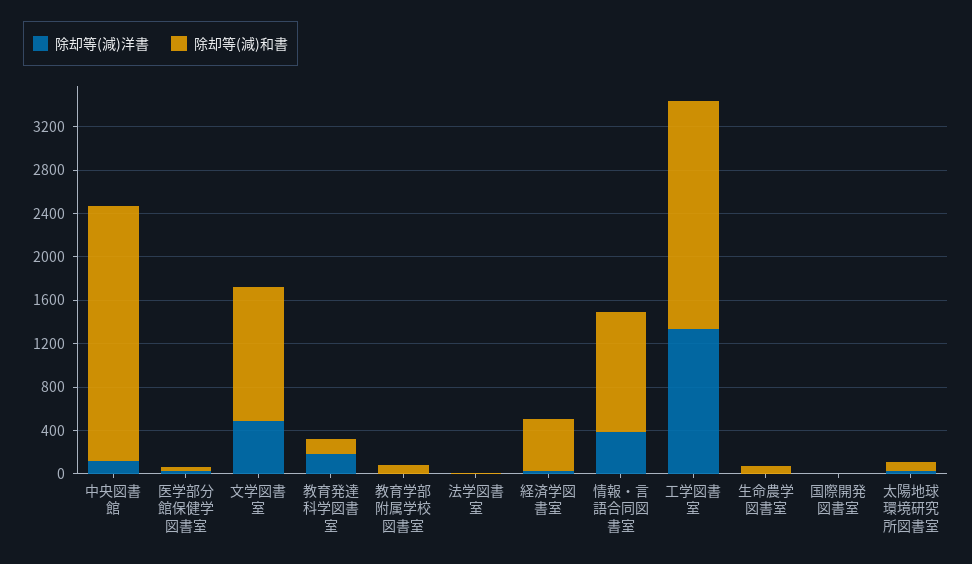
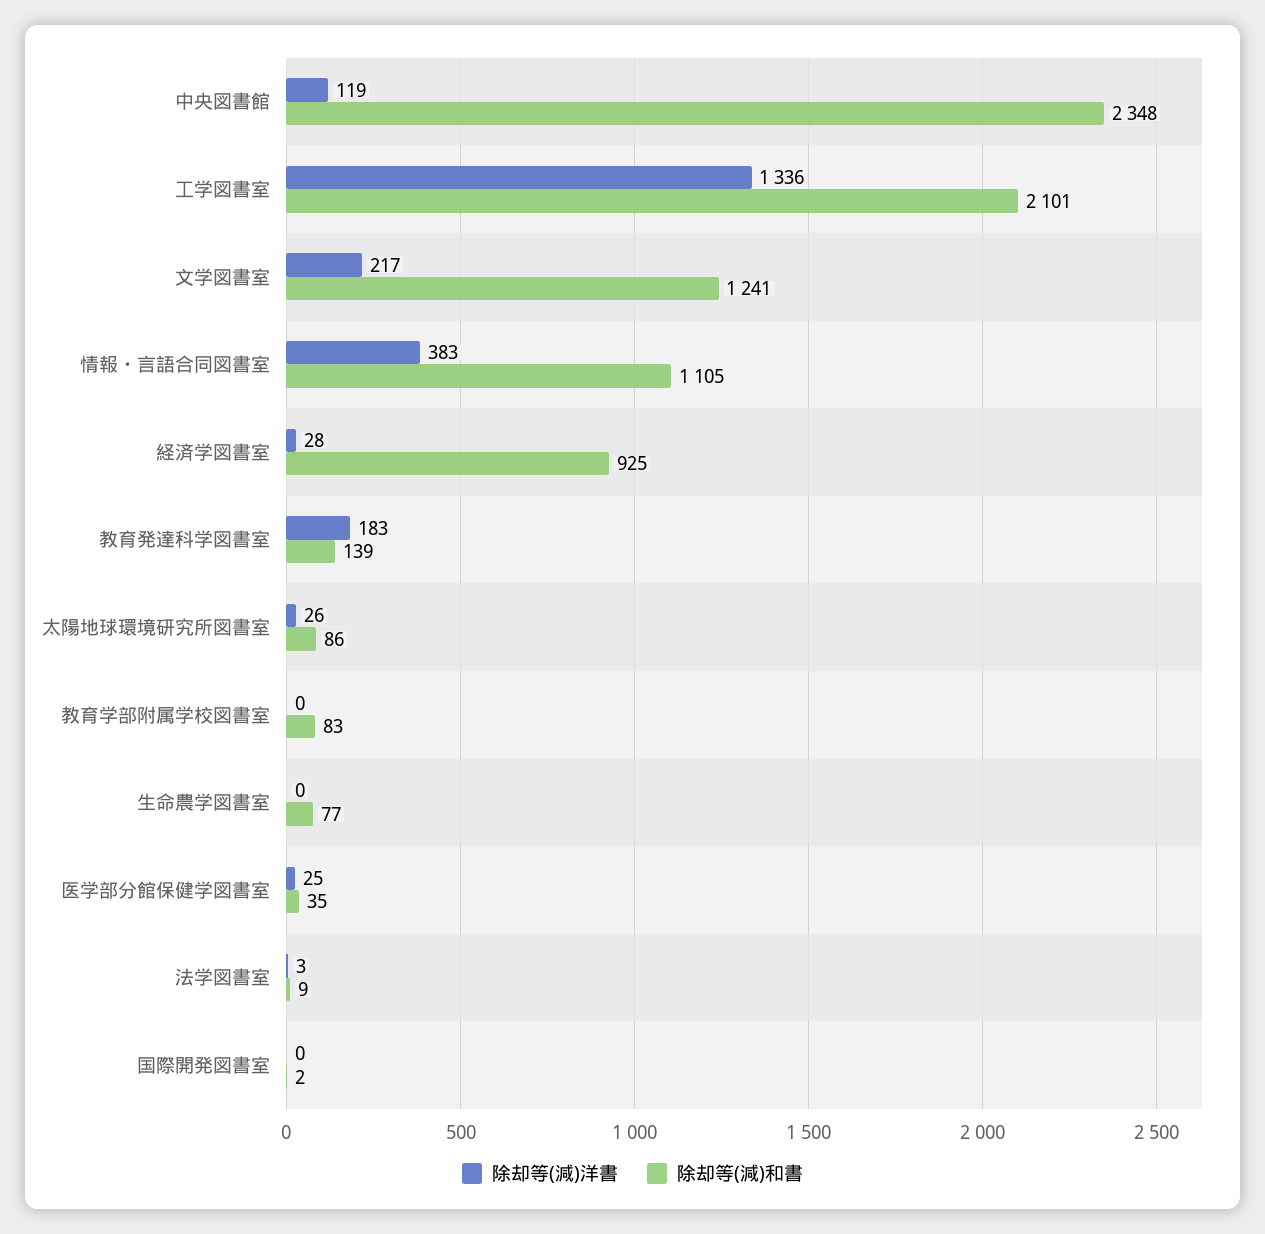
除却等(減)洋書, 文学図書室: 500 -> 217
除却等(減)和書, 経済学図書室: 500 -> 925

